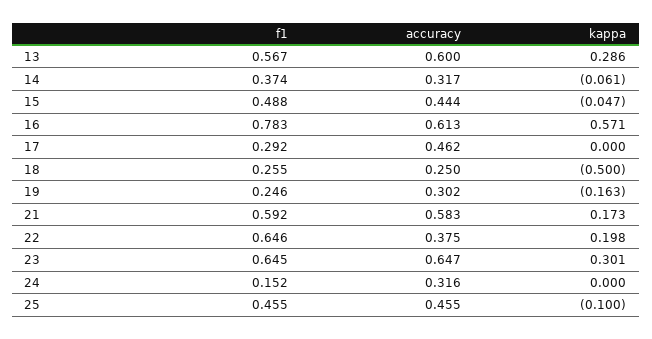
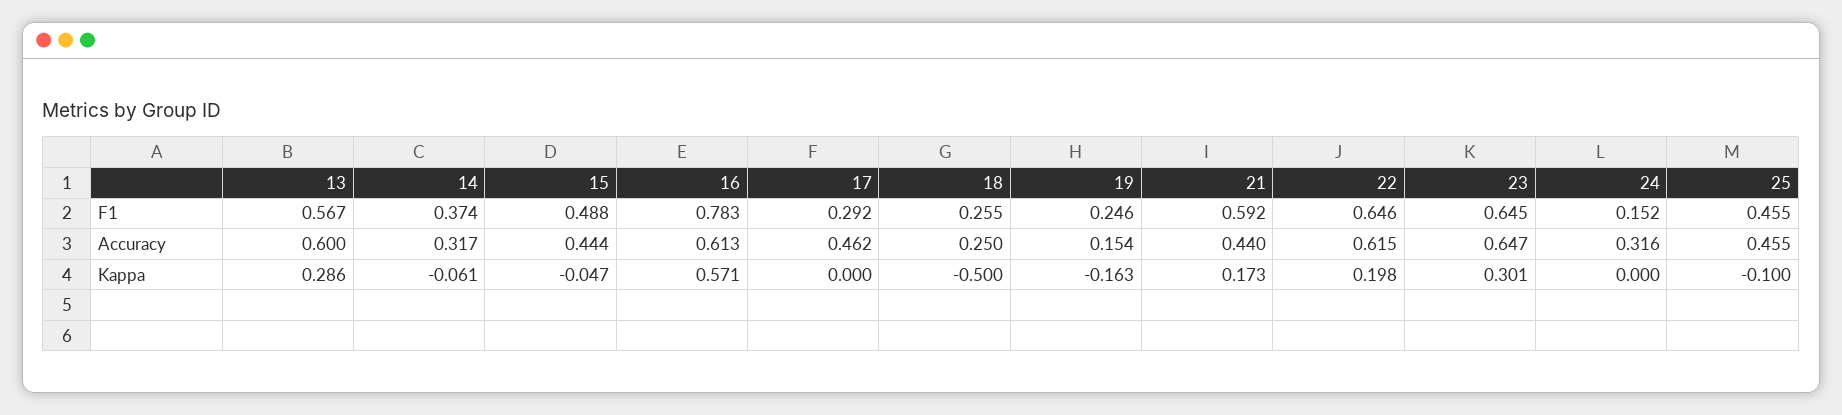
accuracy, 19: 0.302 -> 0.154
accuracy, 21: 0.583 -> 0.44
accuracy, 22: 0.375 -> 0.615

